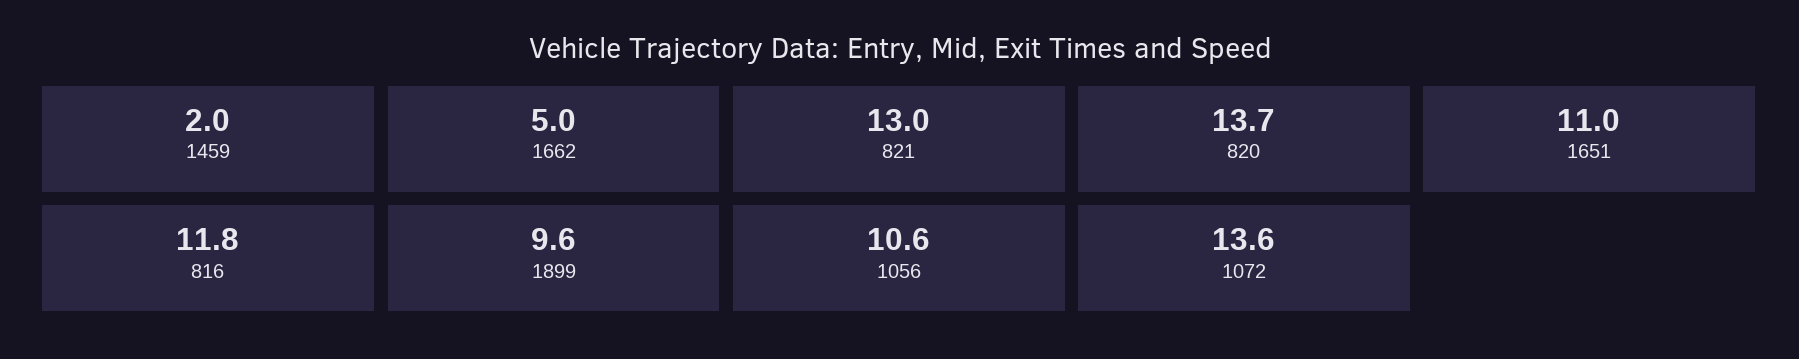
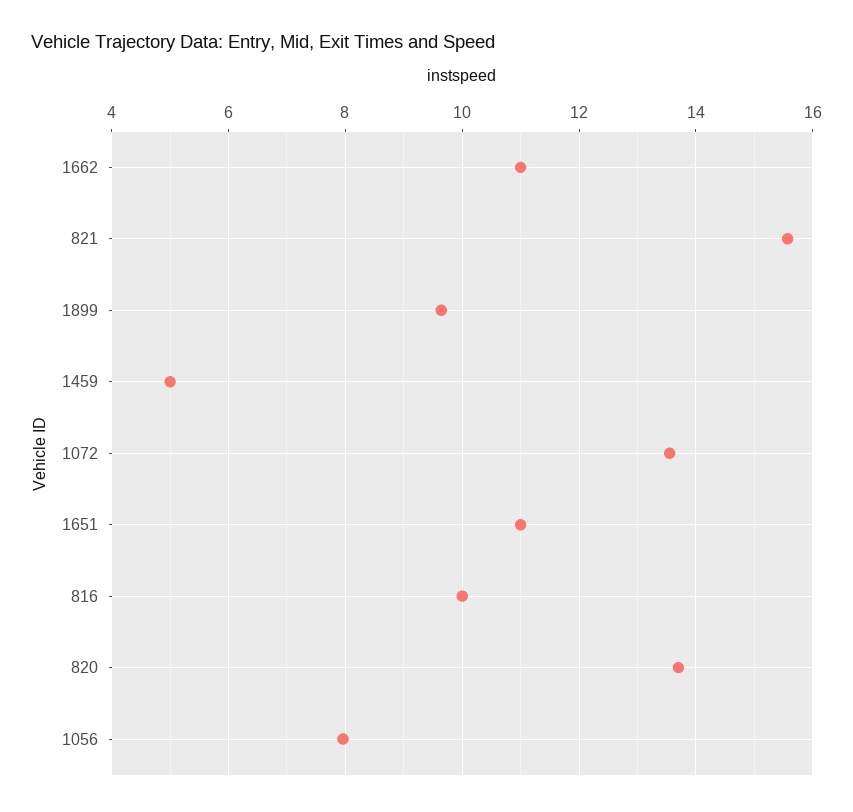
1459: 2 -> 5
1662: 5 -> 11
821: 13 -> 15.6
816: 11.8 -> 10
1056: 10.6 -> 8

